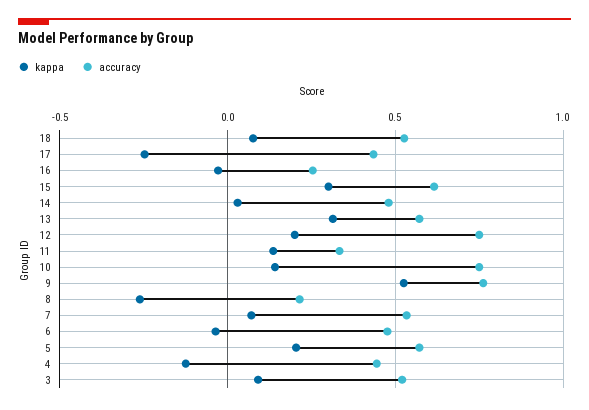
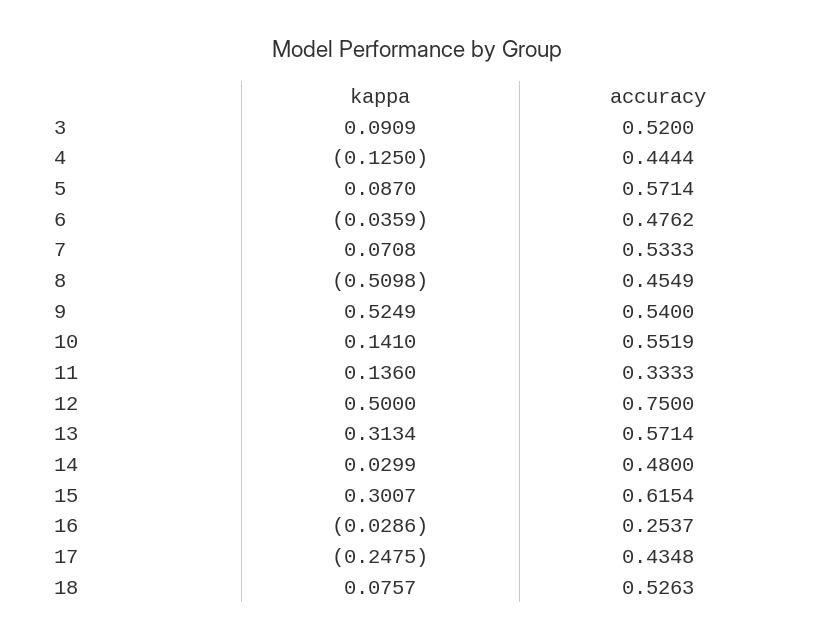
kappa, 12: 0.2 -> 0.5
accuracy, 10: 0.75 -> 0.5519
accuracy, 9: 0.75 -> 0.54
kappa, 8: -0.25 -> -0.5098
accuracy, 8: 0.2 -> 0.4549
kappa, 5: 0.2 -> 0.087

